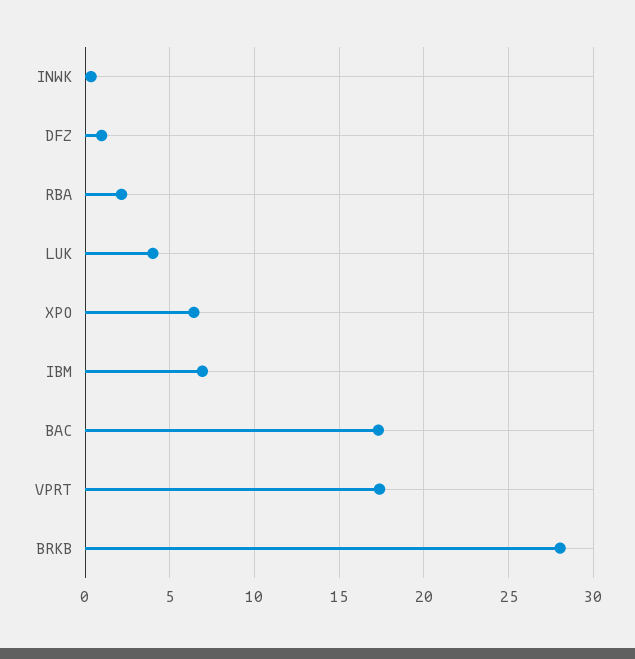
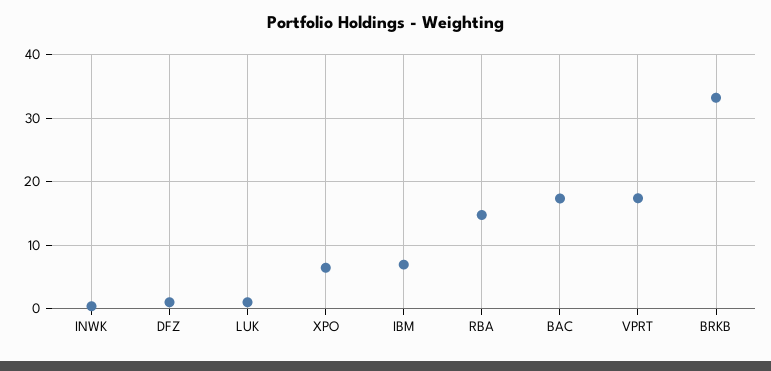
RBA: 2 -> 15
LUK: 4 -> 1
BRKB: 28 -> 33

